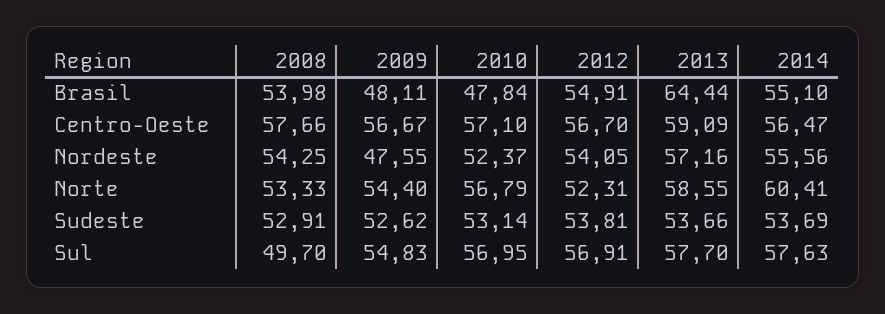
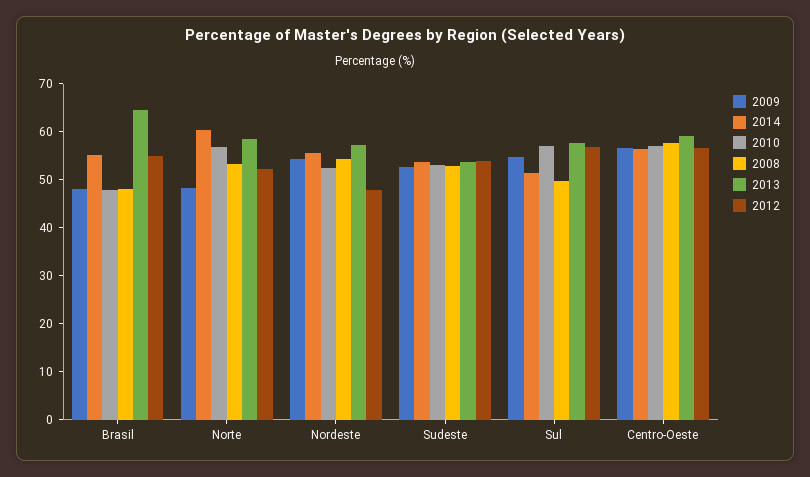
2008, Brasil: 53.98 -> 48
2009, Nordeste: 47.55 -> 54
2012, Nordeste: 54.05 -> 48
2009, Norte: 54.4 -> 48
2014, Sul: 57.63 -> 52

